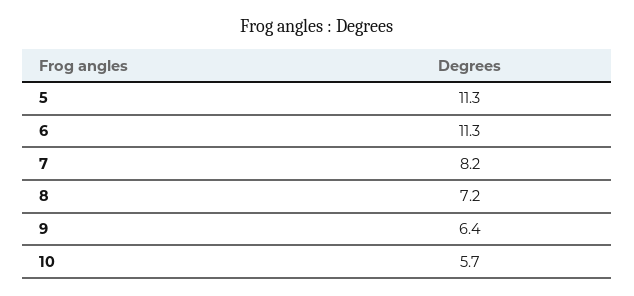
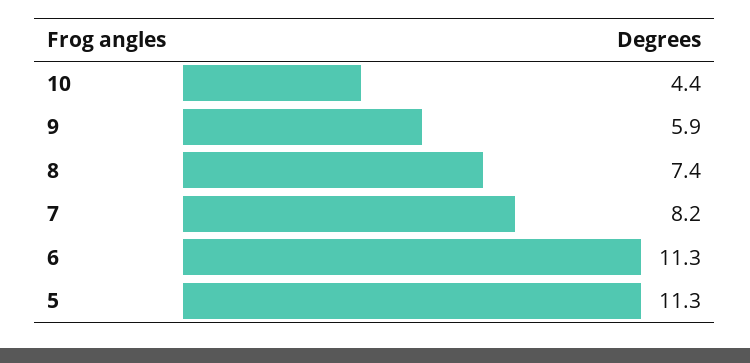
8: 7.2 -> 7.4
9: 6.4 -> 5.9
10: 5.7 -> 4.4

